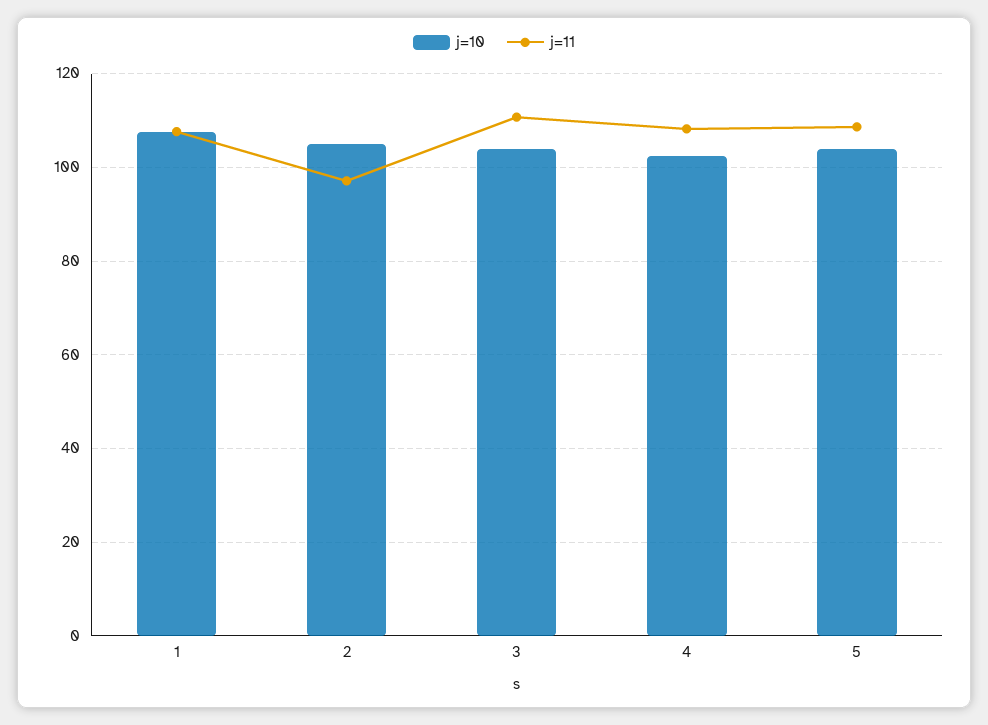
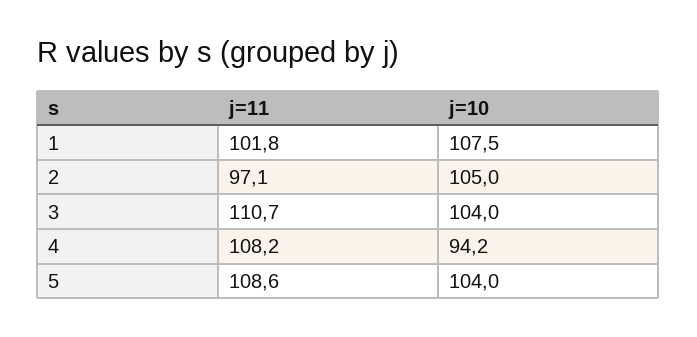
j=11, 1: 108 -> 101.8
j=10, 4: 102 -> 94.2

